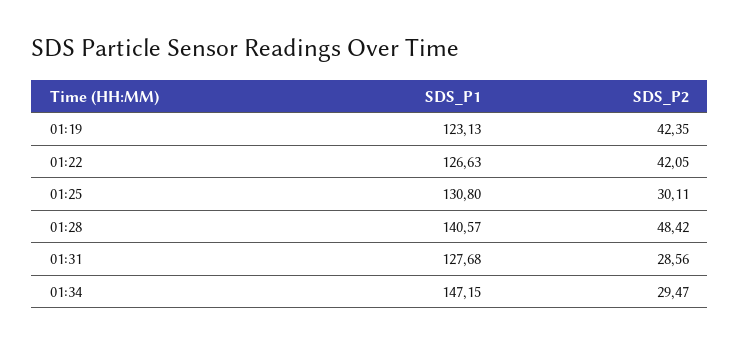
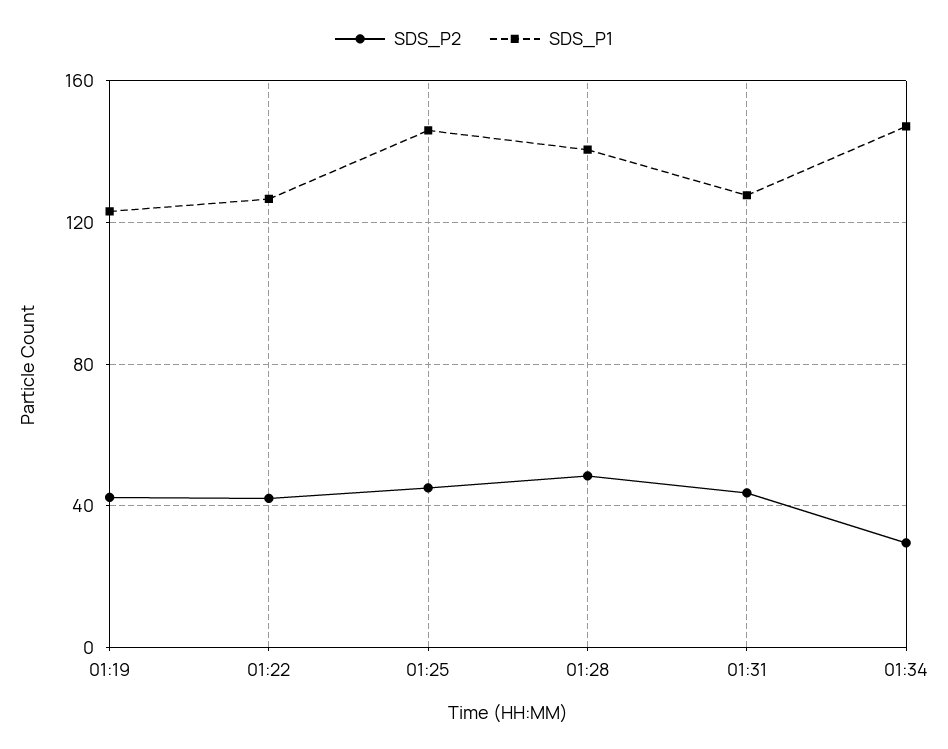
SDS_P1, 01:25: 130.8 -> 145
SDS_P2, 01:25: 30.11 -> 45
SDS_P2, 01:31: 28.56 -> 45

